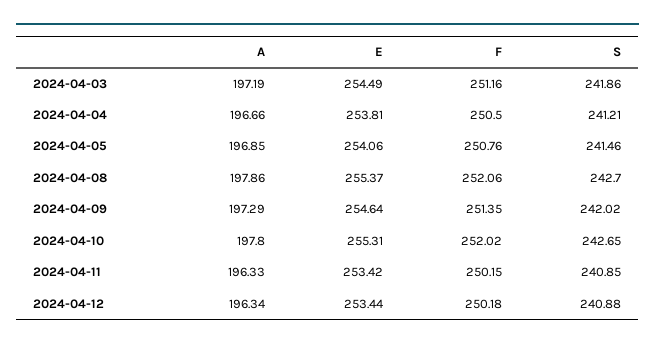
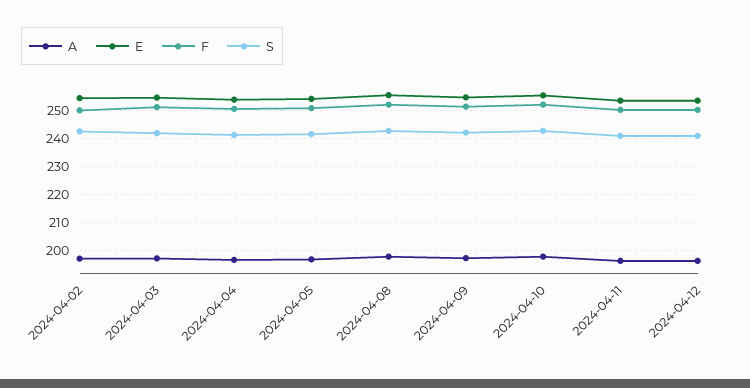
A, 2024-04-02: none -> 197.5
E, 2024-04-02: none -> 255
F, 2024-04-02: none -> 250
S, 2024-04-02: none -> 242.5

